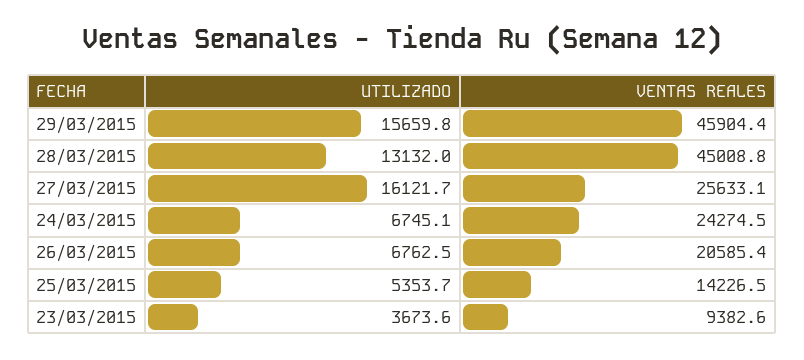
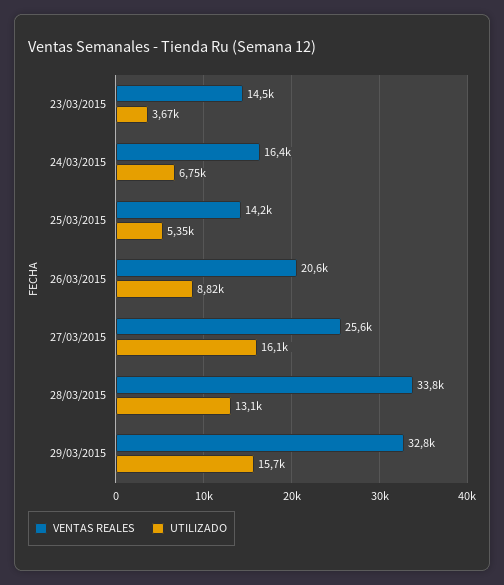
VENTAS REALES, 29/03/2015: 45904.4 -> 32800
VENTAS REALES, 28/03/2015: 45008.8 -> 33800
VENTAS REALES, 24/03/2015: 24274.5 -> 16400
UTILIZADO, 26/03/2015: 6762.5 -> 8820
VENTAS REALES, 23/03/2015: 9382.6 -> 14500

